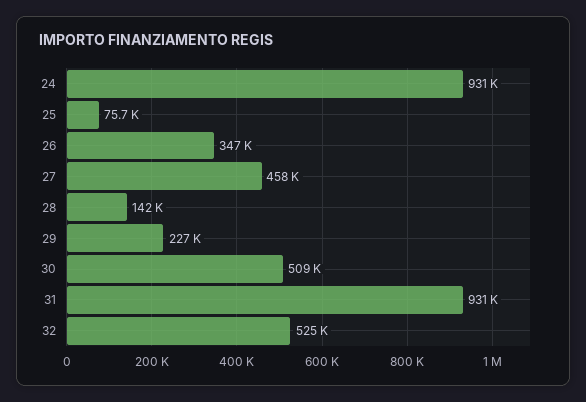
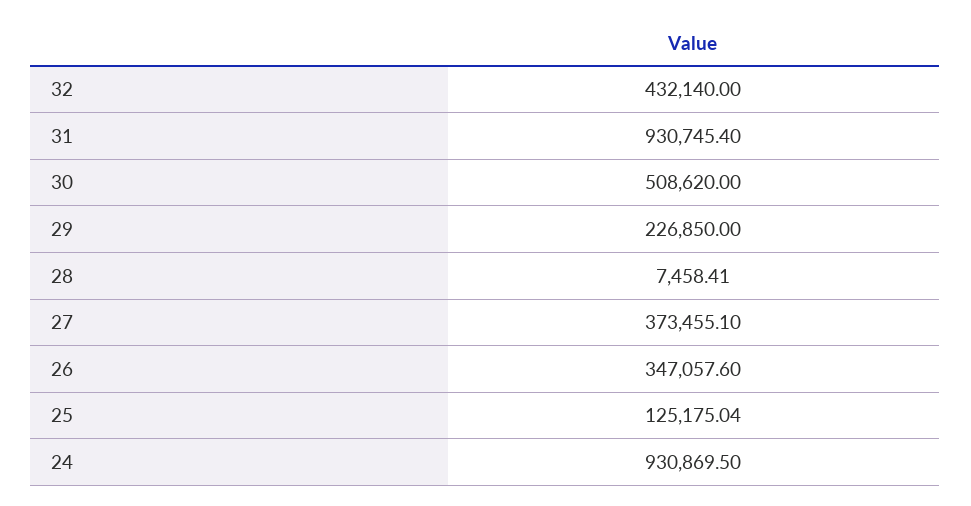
25: 75700 -> 125175.04
27: 458000 -> 373455.1
28: 142000 -> 7458.41
32: 525000 -> 432140

